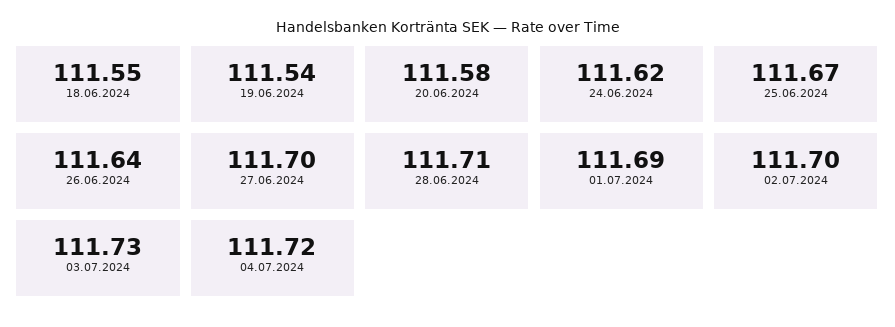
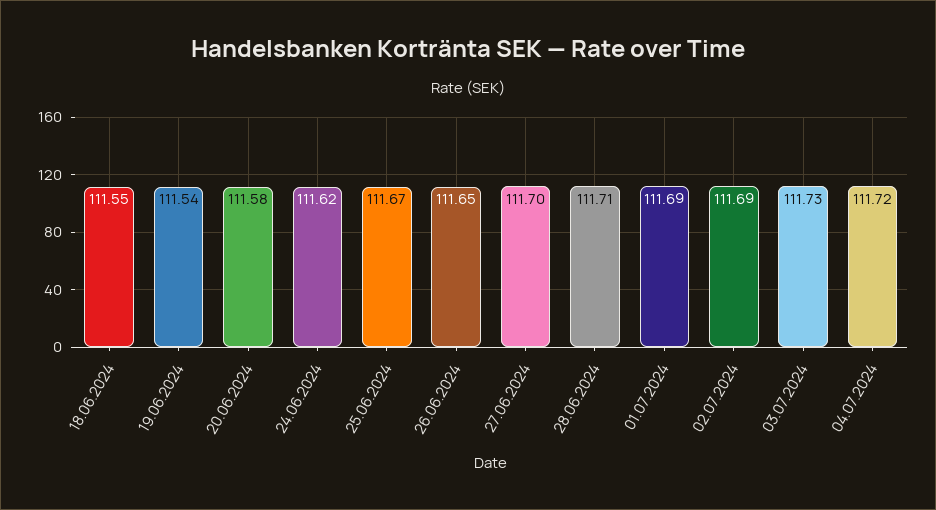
26.06.2024: 111.64 -> 111.65
02.07.2024: 111.7 -> 111.69

